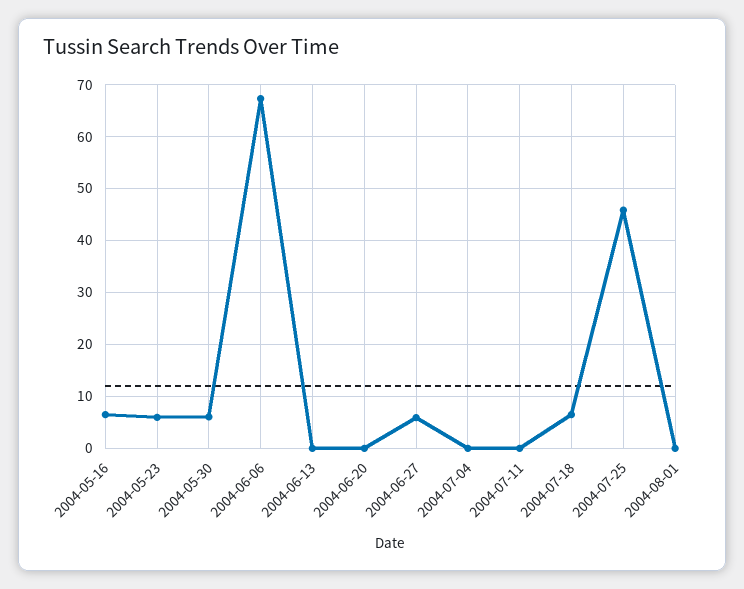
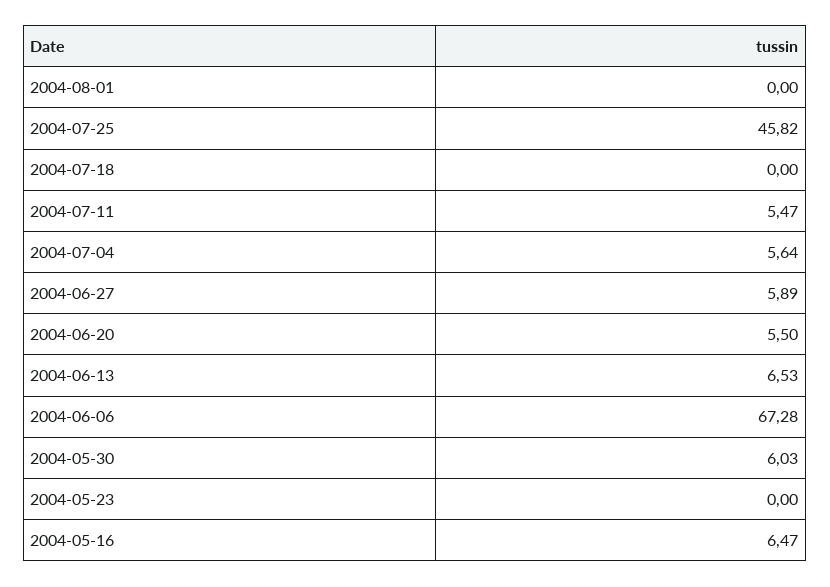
2004-05-23: 6 -> 0
2004-06-13: 0 -> 6.53
2004-06-20: 0 -> 5.5
2004-07-04: 0 -> 5.64
2004-07-11: 0 -> 5.47
2004-07-18: 6 -> 0

